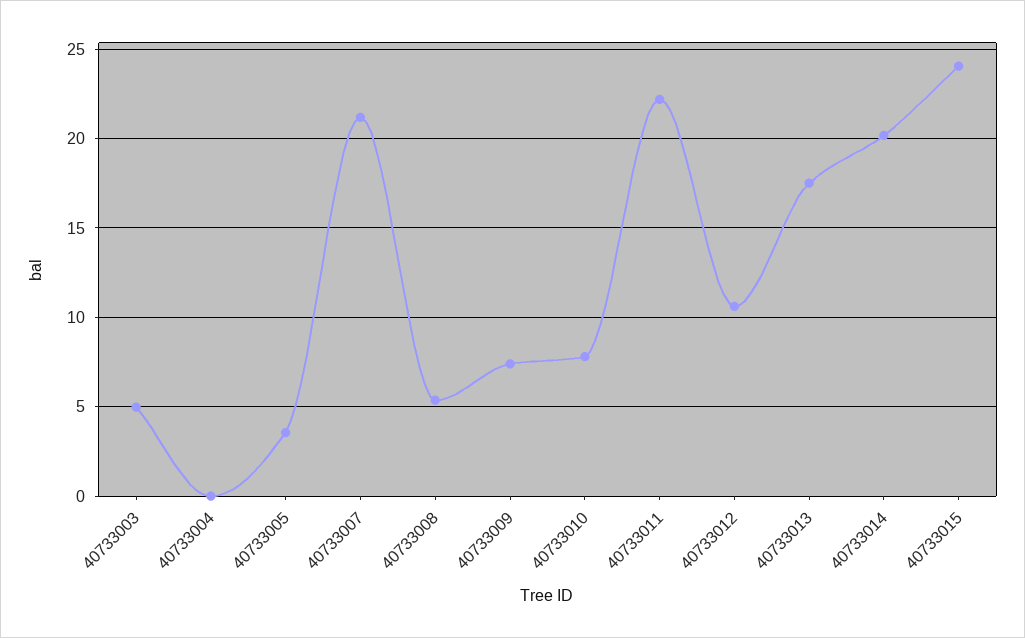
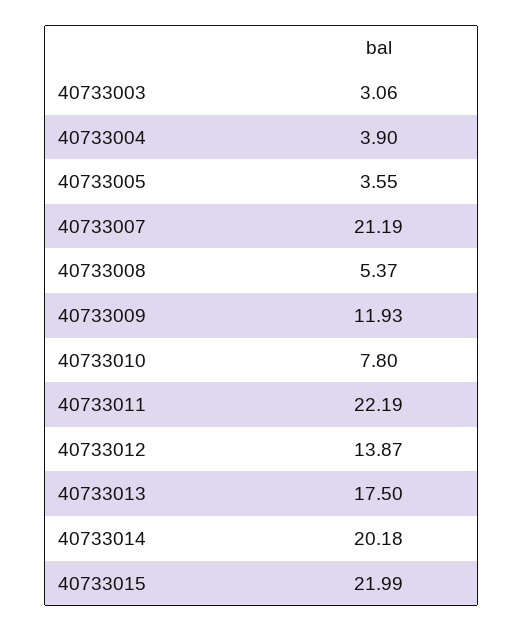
40733003: 5 -> 3.06
40733004: 0 -> 3.9
40733009: 7.5 -> 11.93
40733012: 10.5 -> 13.87
40733015: 24 -> 21.99

